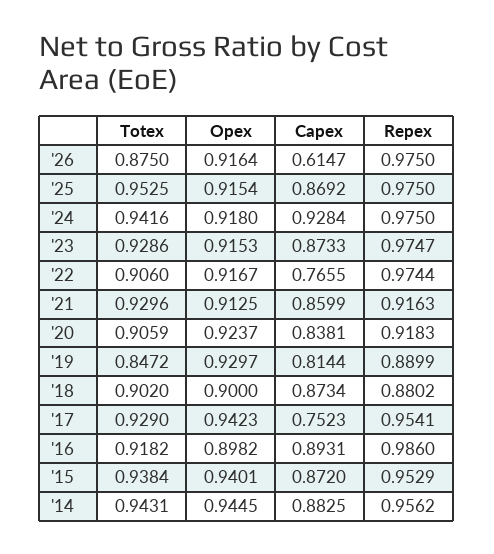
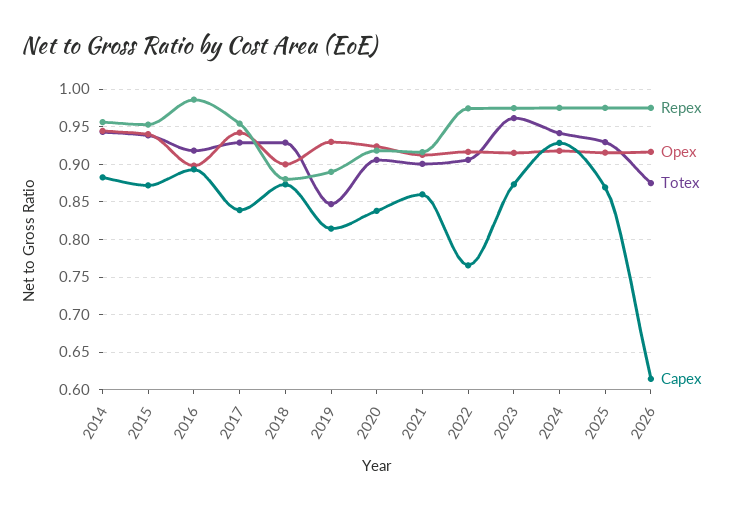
Totex, '25: 0.9525 -> 0.93
Totex, '23: 0.9286 -> 0.96
Totex, '21: 0.9296 -> 0.9
Totex, '18: 0.902 -> 0.93
Capex, '17: 0.7523 -> 0.84

